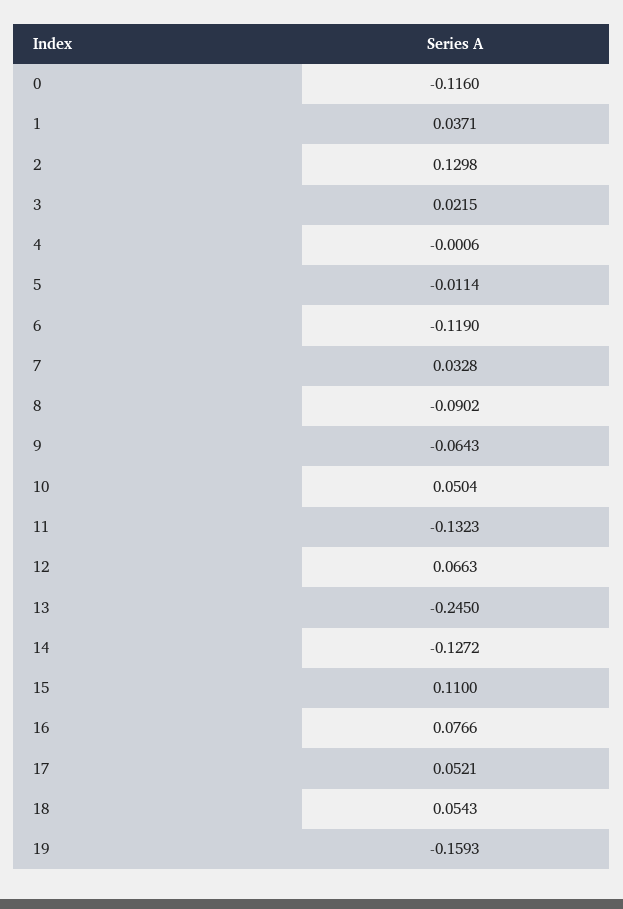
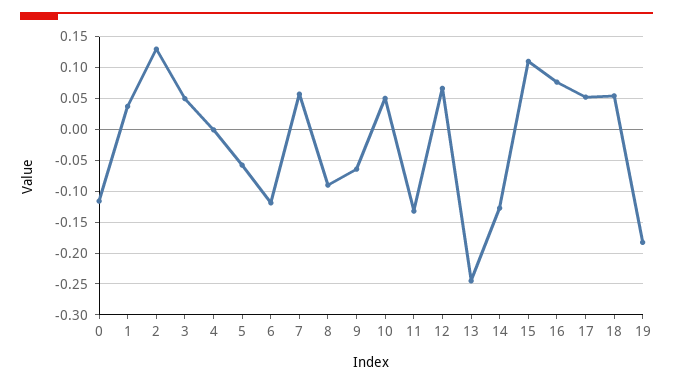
3: 0.0215 -> 0.05
5: -0.0114 -> -0.06
7: 0.0328 -> 0.06
19: -0.1593 -> -0.18

